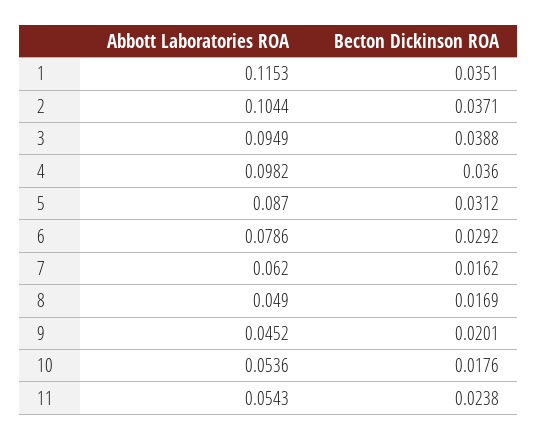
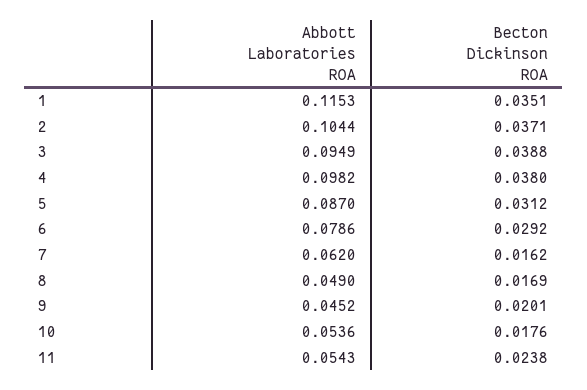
Becton Dickinson ROA, 4: 0.036 -> 0.038

